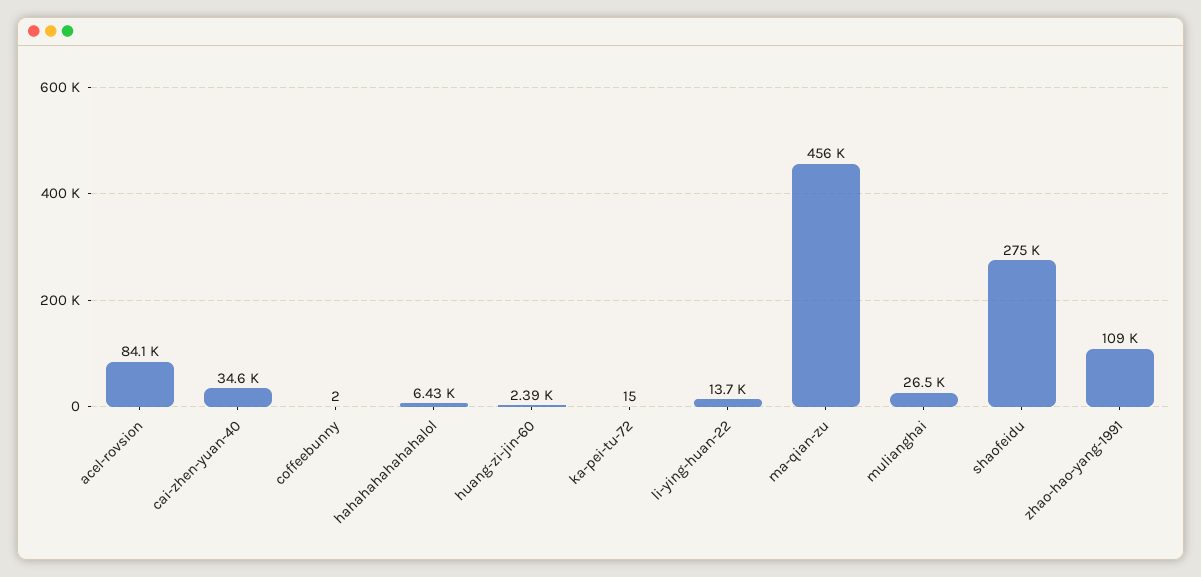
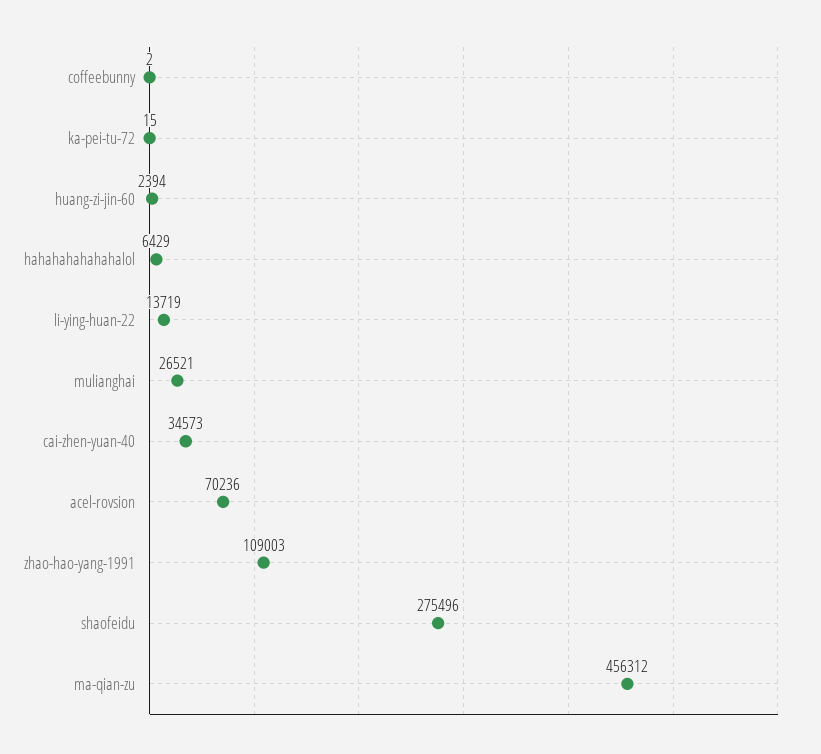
acel-rovsion: 84100 -> 70236

